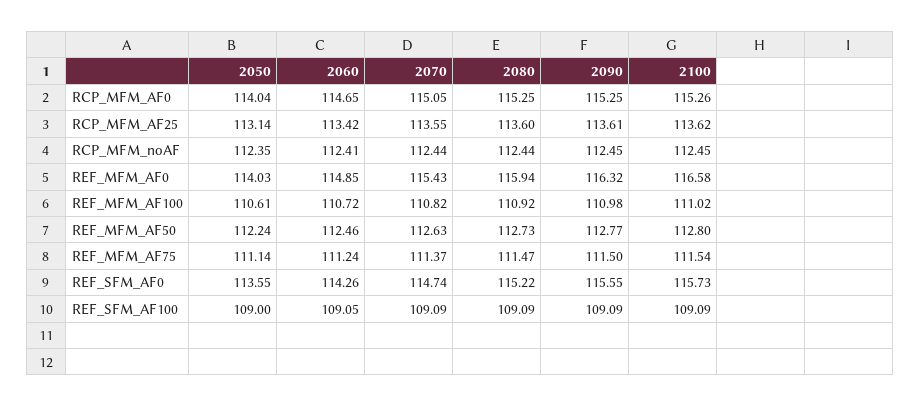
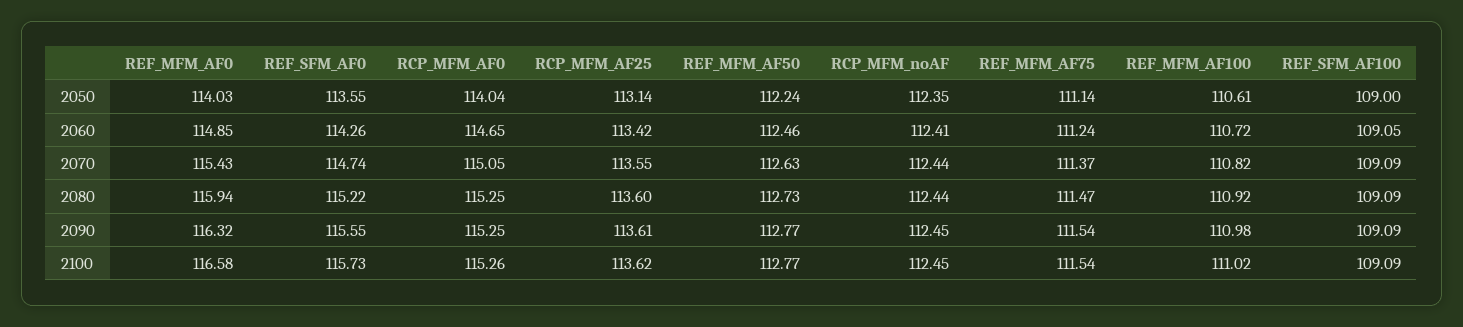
2100, REF_MFM_AF50: 112.8 -> 112.77
2090, REF_MFM_AF75: 111.5 -> 111.54

